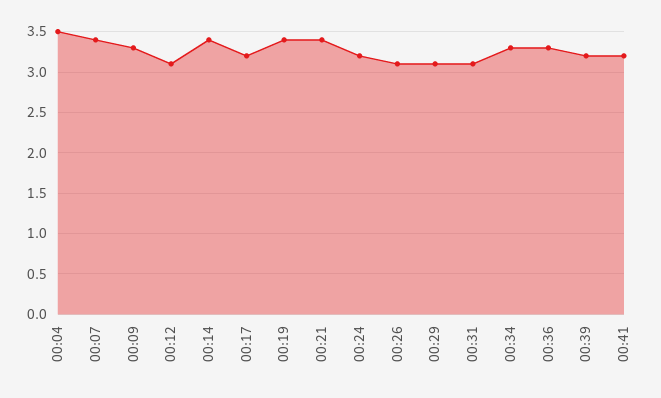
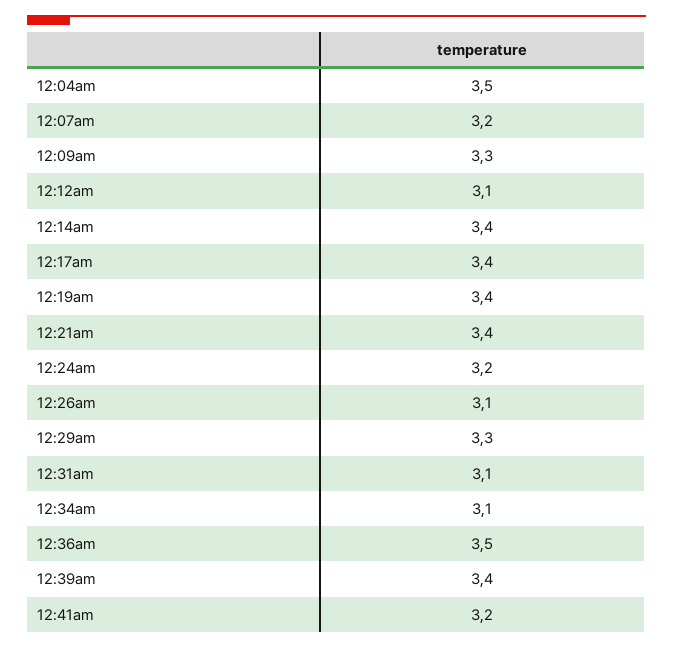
00:07: 3.4 -> 3.2
00:17: 3.2 -> 3.4
00:29: 3.1 -> 3.3
00:34: 3.3 -> 3.1
00:36: 3.3 -> 3.5
00:39: 3.2 -> 3.4

